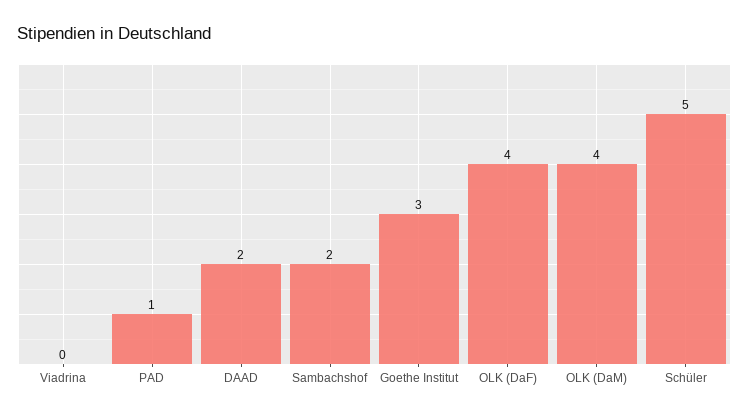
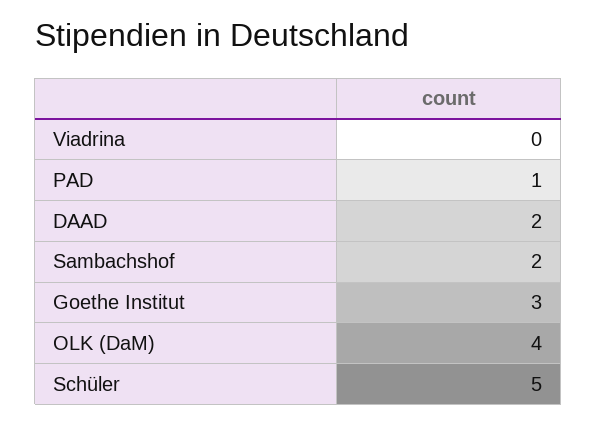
OLK (DaF): 4 -> none

